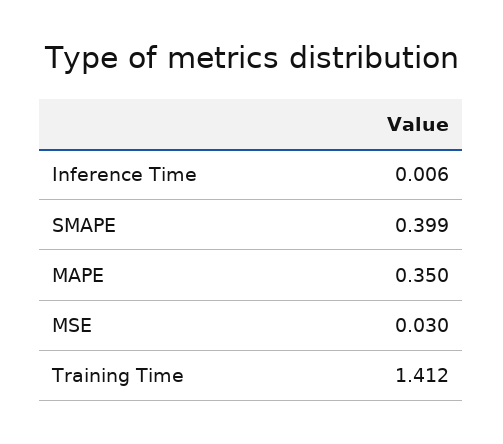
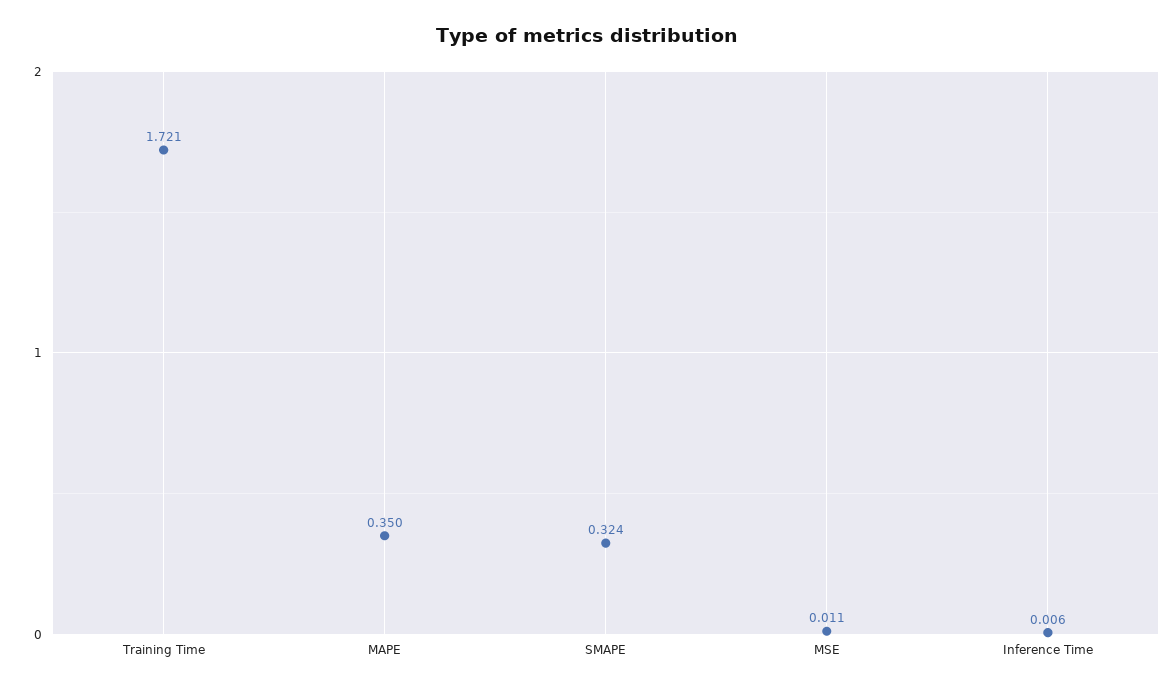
SMAPE: 0.399 -> 0.324
MSE: 0.03 -> 0.011
Training Time: 1.412 -> 1.721

